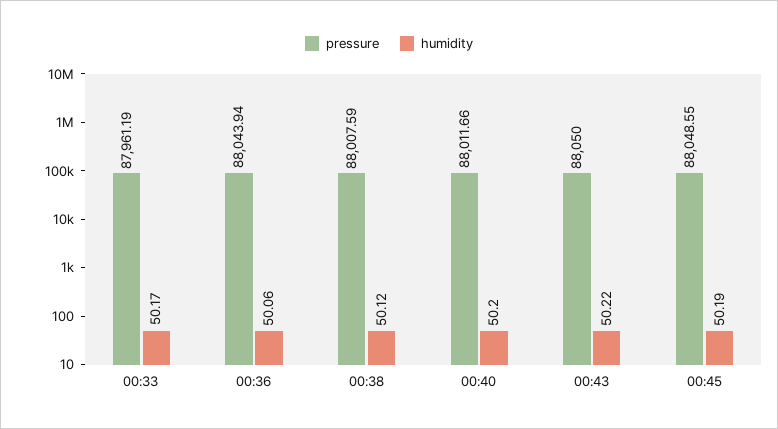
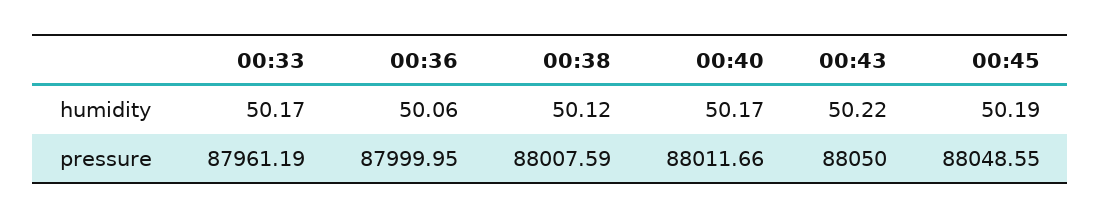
pressure, 00:36: 88043.94 -> 87999.95
humidity, 00:40: 50.2 -> 50.17

